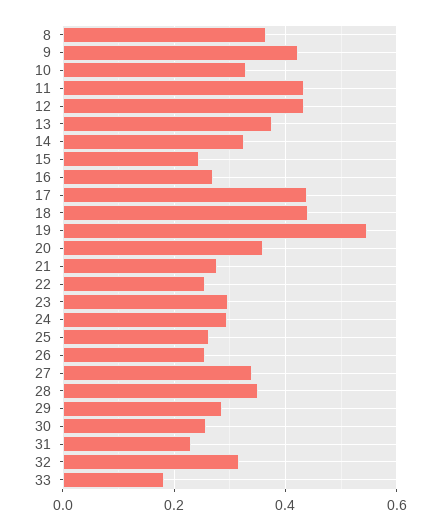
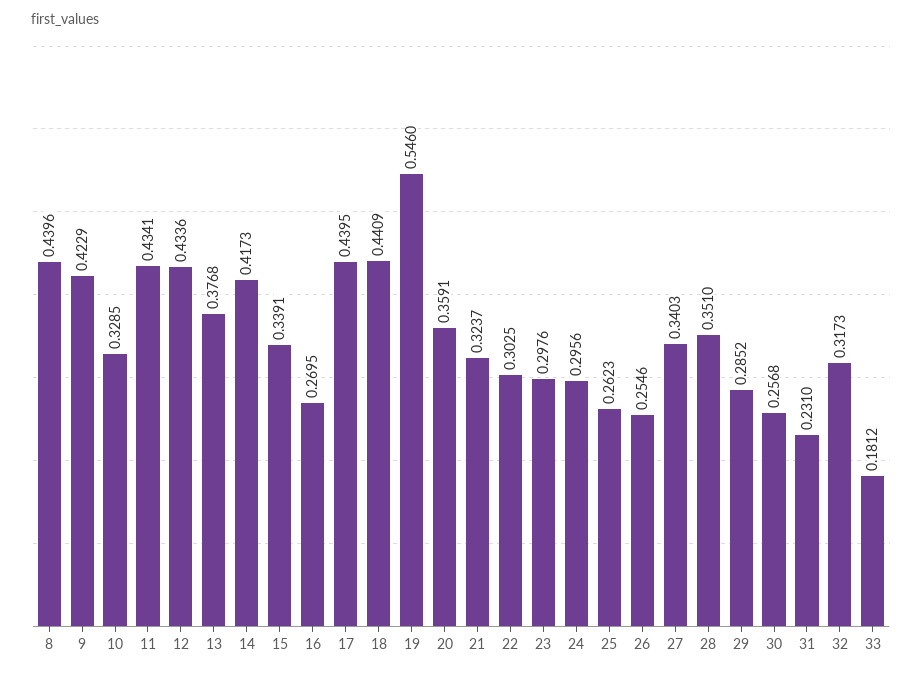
8: 0.36 -> 0.4396
14: 0.32 -> 0.4173
15: 0.24 -> 0.3391
21: 0.28 -> 0.3237
22: 0.26 -> 0.3025

